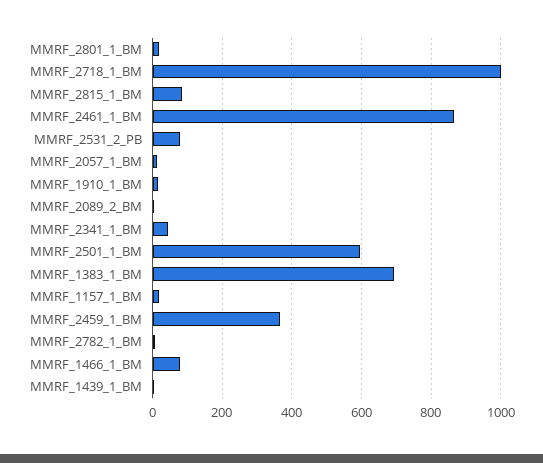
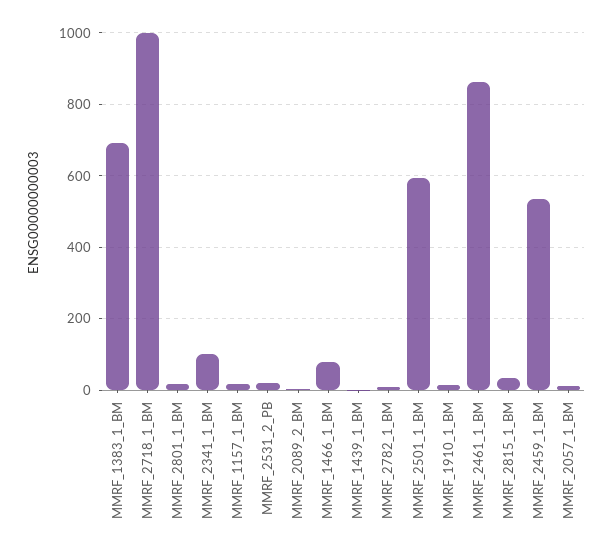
MMRF_2815_1_BM: 80 -> 40
MMRF_2531_2_PB: 80 -> 20
MMRF_2341_1_BM: 40 -> 100
MMRF_2459_1_BM: 360 -> 540

